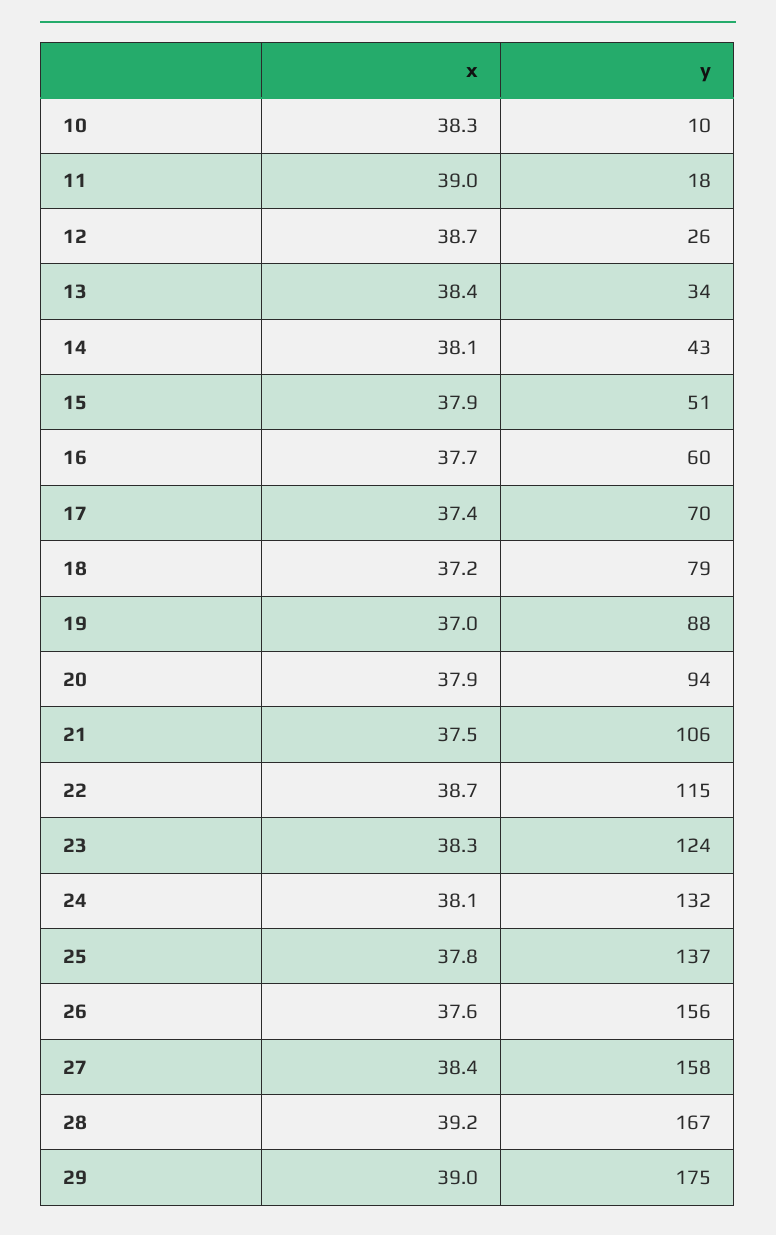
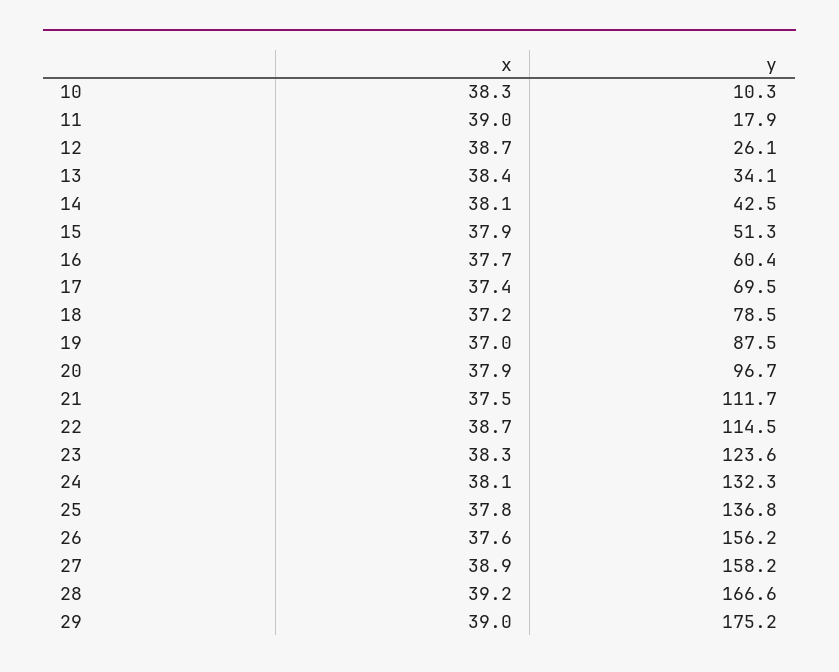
y, 20: 94 -> 96.7
y, 21: 106 -> 111.7
x, 27: 38.4 -> 38.9

